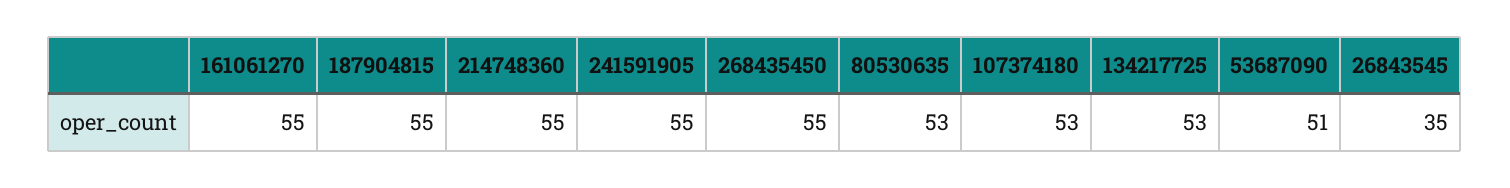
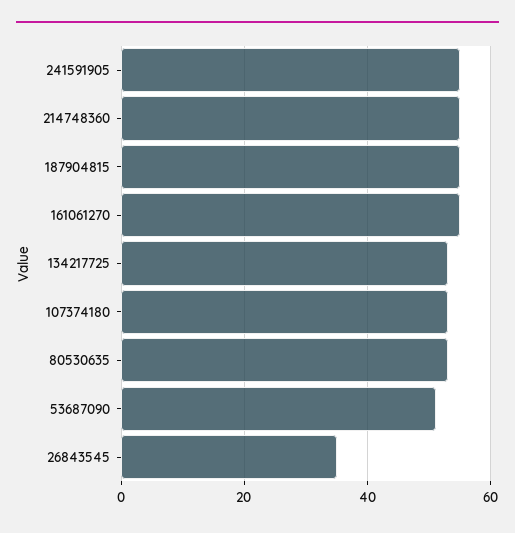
268435450: 55 -> none

